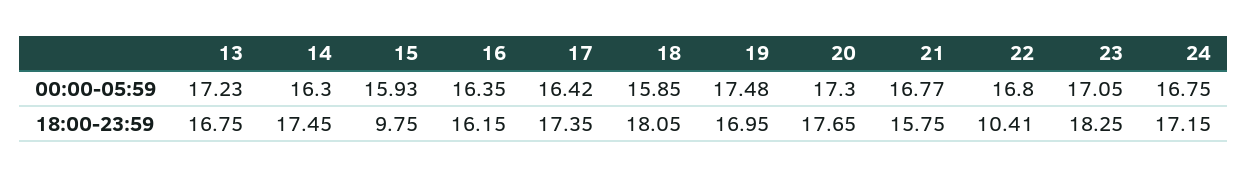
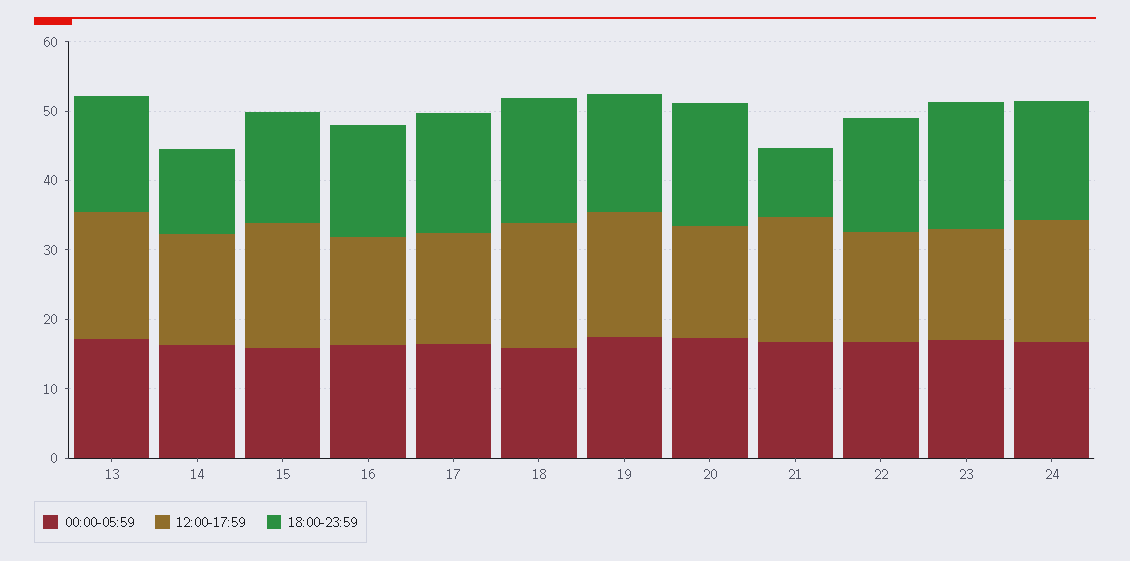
18:00-23:59, 14: 17.45 -> 12
18:00-23:59, 15: 9.75 -> 16
18:00-23:59, 21: 15.75 -> 10
18:00-23:59, 22: 10.41 -> 16
12:00-17:59, 13: none -> 18
12:00-17:59, 14: none -> 16
12:00-17:59, 15: none -> 18
12:00-17:59, 16: none -> 16
12:00-17:59, 17: none -> 16
12:00-17:59, 18: none -> 18
12:00-17:59, 19: none -> 18
12:00-17:59, 20: none -> 16
12:00-17:59, 21: none -> 18
12:00-17:59, 22: none -> 16
12:00-17:59, 23: none -> 16
12:00-17:59, 24: none -> 18

